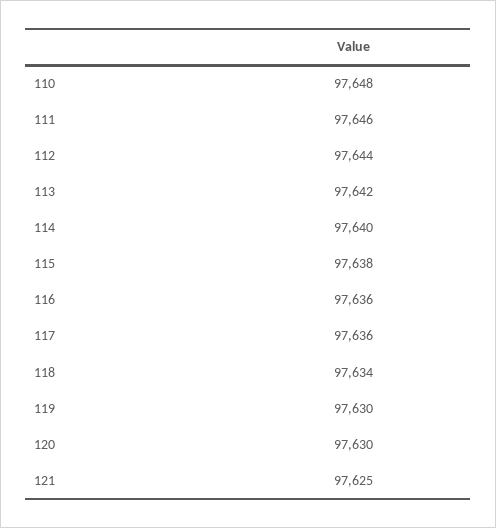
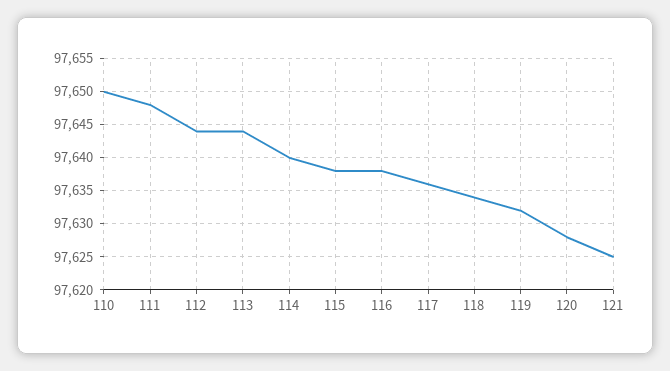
110: 97648 -> 97650
111: 97646 -> 97648
113: 97642 -> 97644
116: 97636 -> 97638
119: 97630 -> 97632
120: 97630 -> 97628

